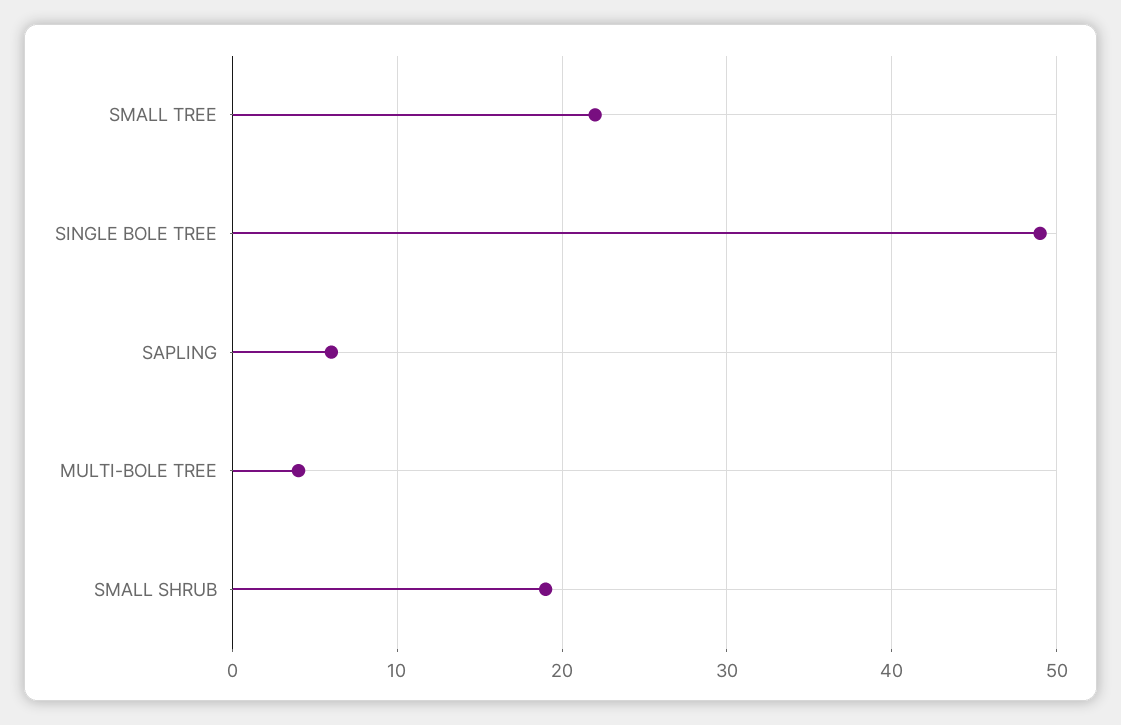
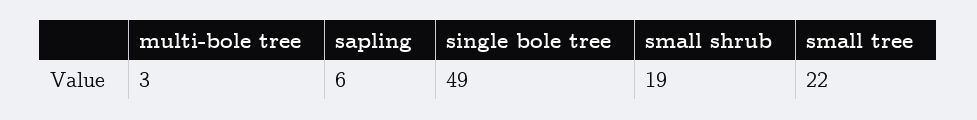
MULTI-BOLE TREE: 4 -> 3

